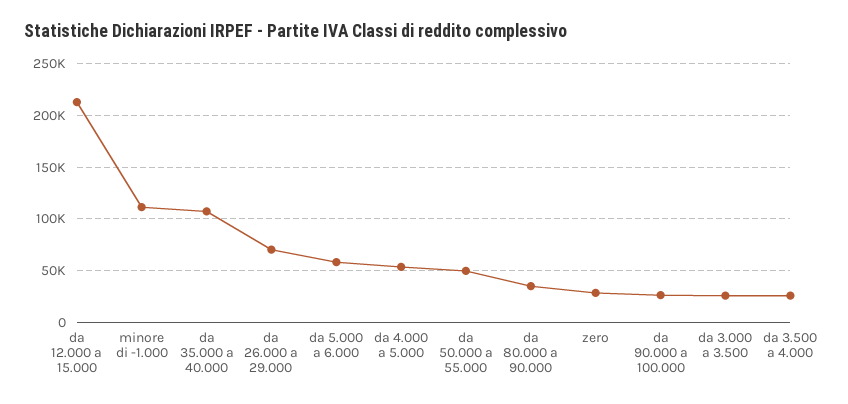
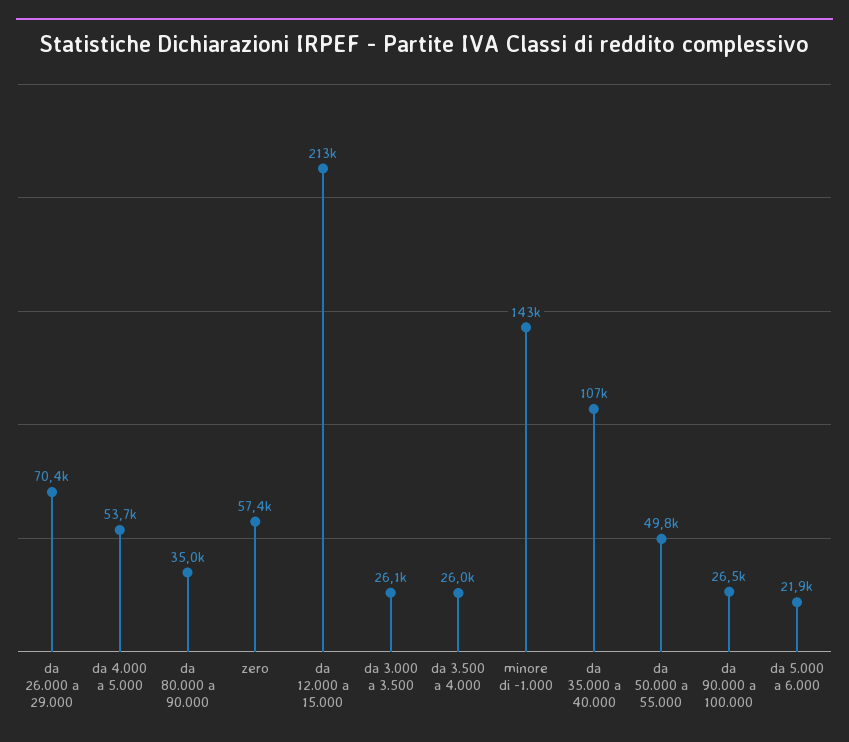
minore di -1.000: 110000 -> 143000
da 5.000 a 6.000: 60000 -> 21900
zero: 30000 -> 57400

